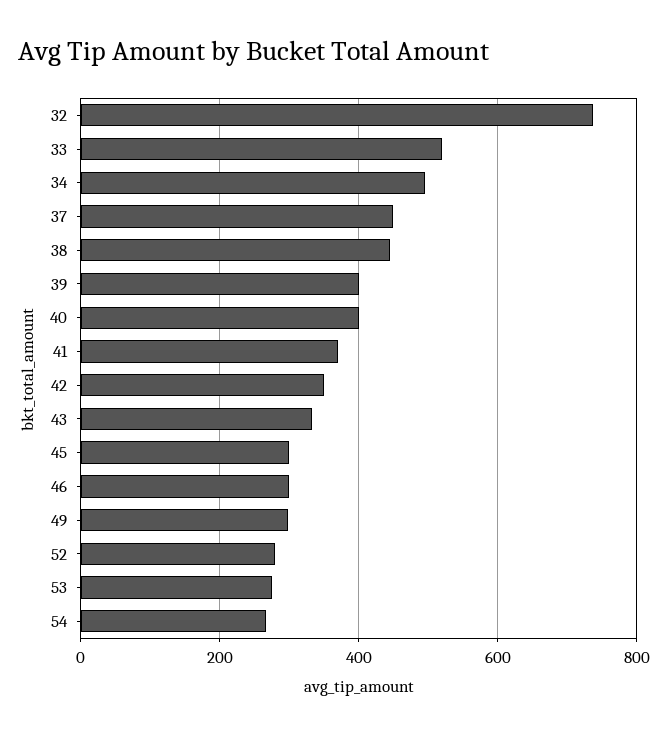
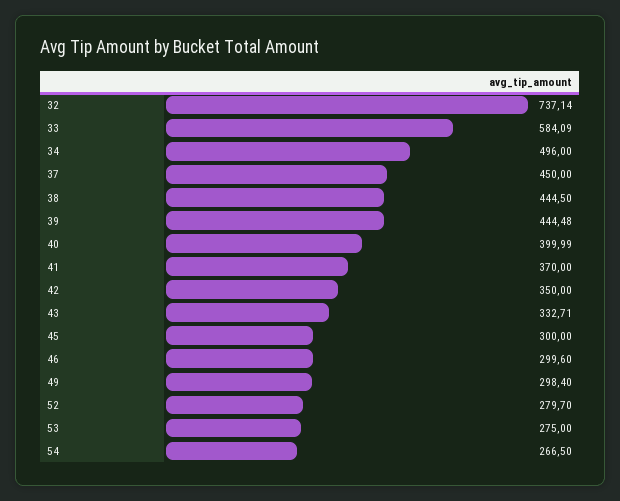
33: 520 -> 584.09
39: 400 -> 444.48

